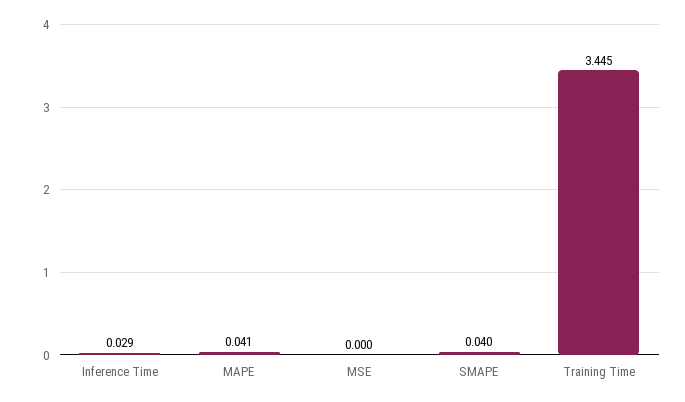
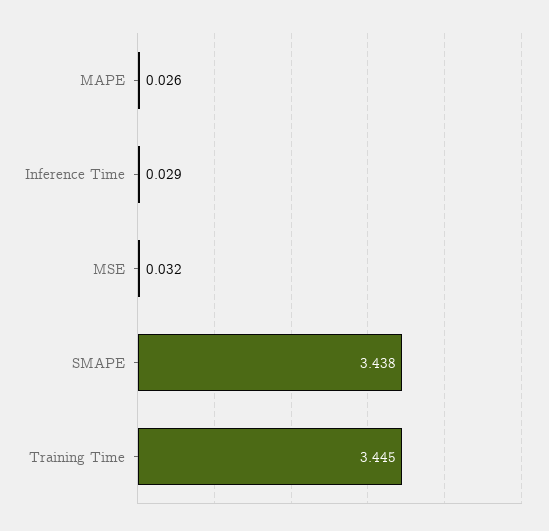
MAPE: 0.041 -> 0.026
MSE: 0 -> 0.032
SMAPE: 0.04 -> 3.438

